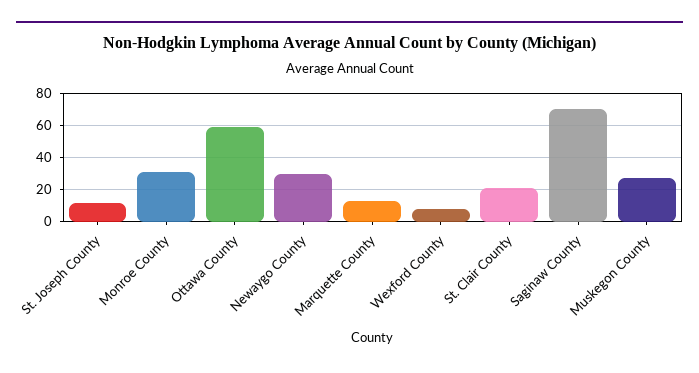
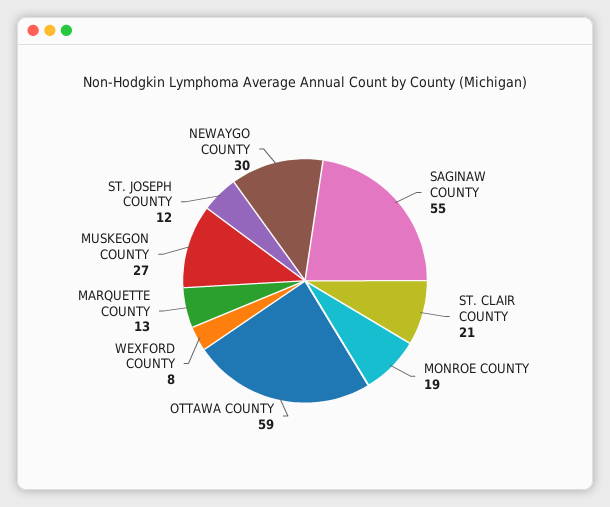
Monroe County: 30 -> 19
Saginaw County: 70 -> 55

